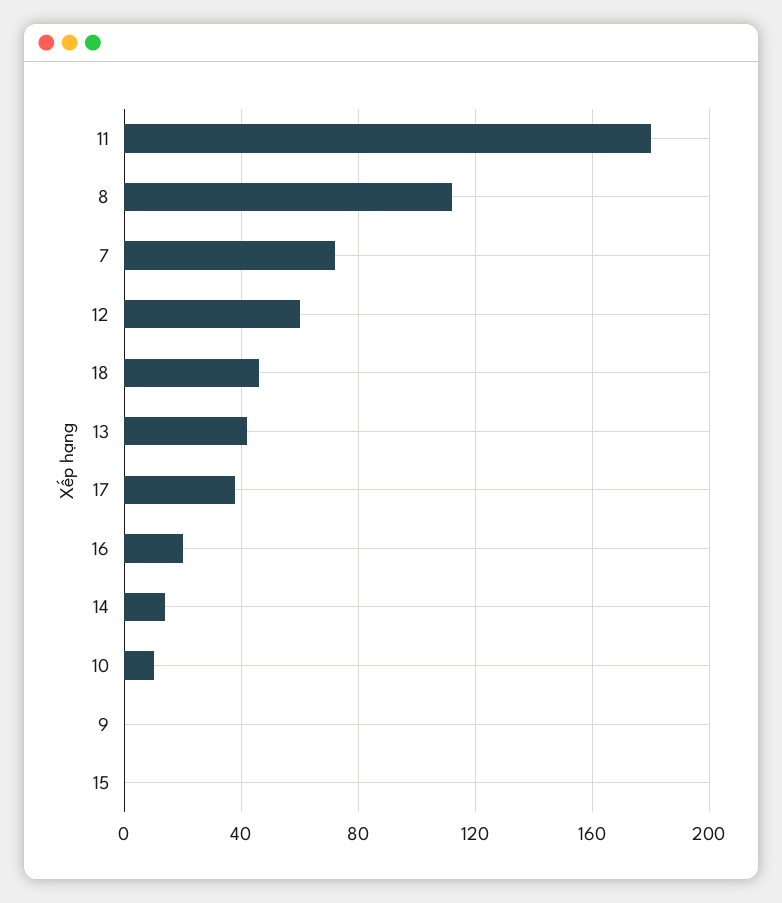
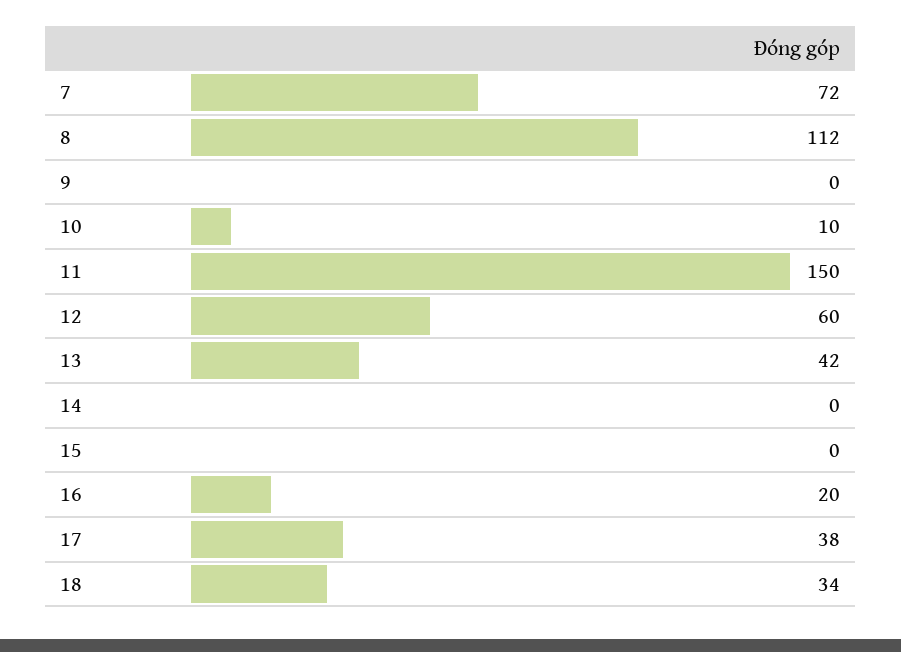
11: 180 -> 150
18: 45 -> 34
14: 15 -> 0

